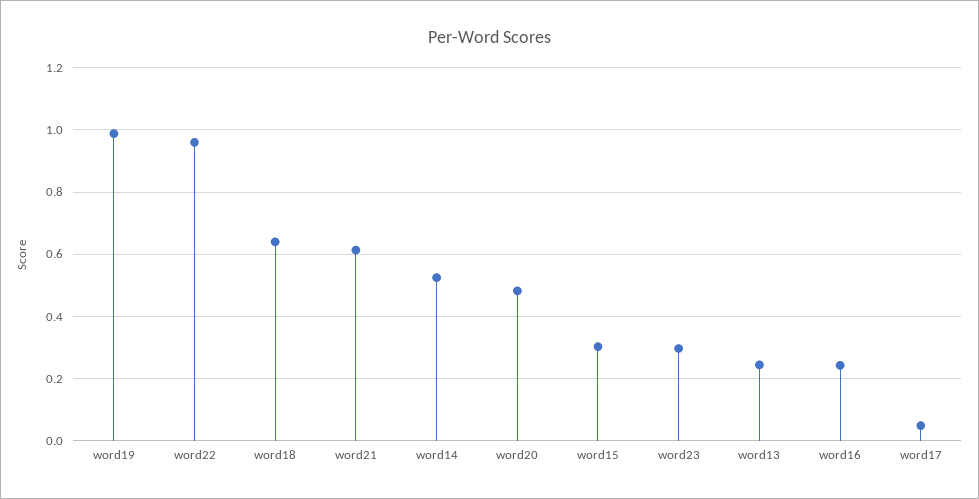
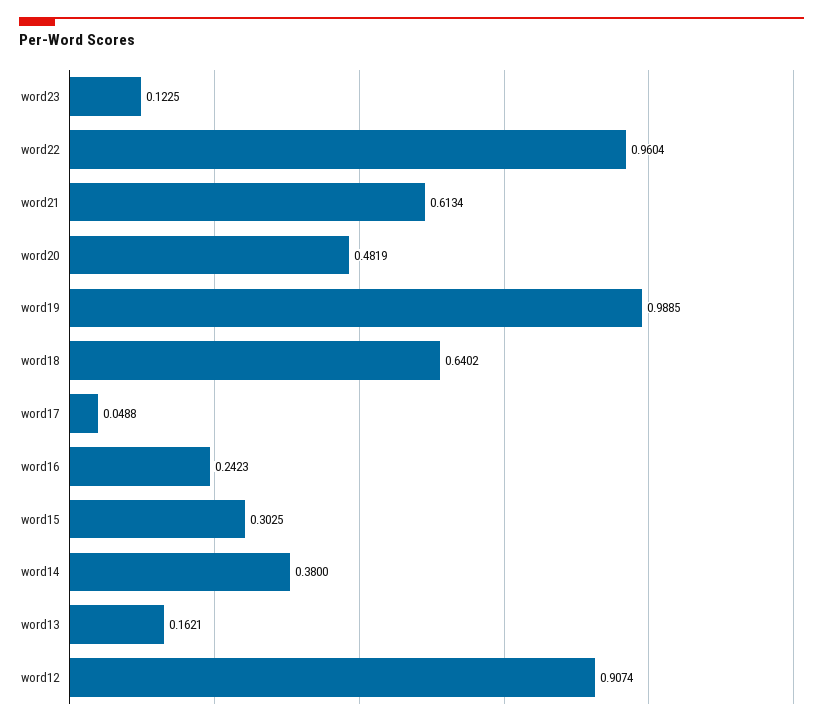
word14: 0.52 -> 0.38
word23: 0.3 -> 0.1225
word13: 0.24 -> 0.1621
word12: none -> 0.9074

